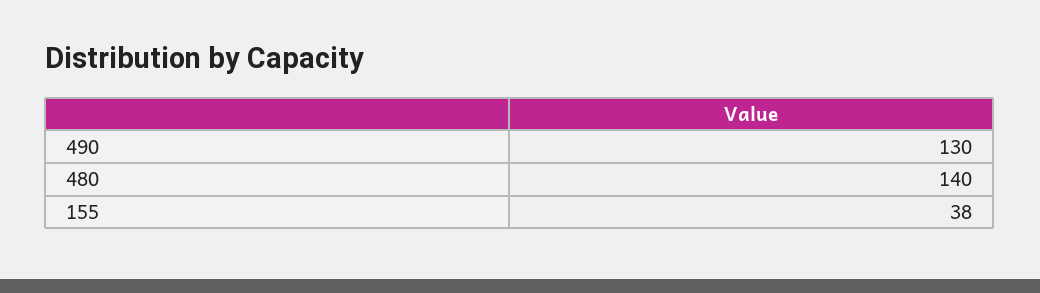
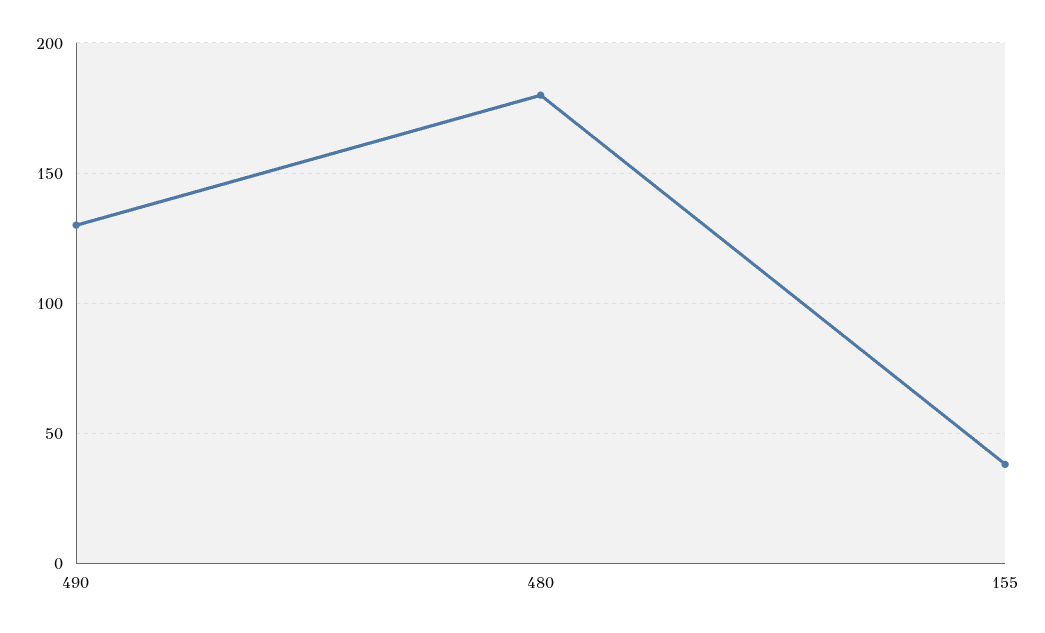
480: 140 -> 180

